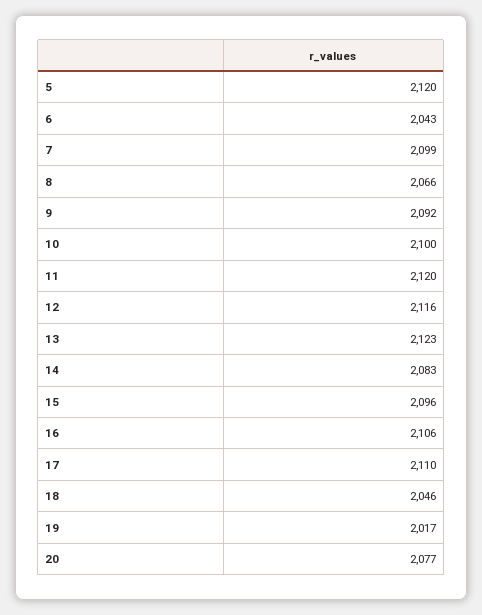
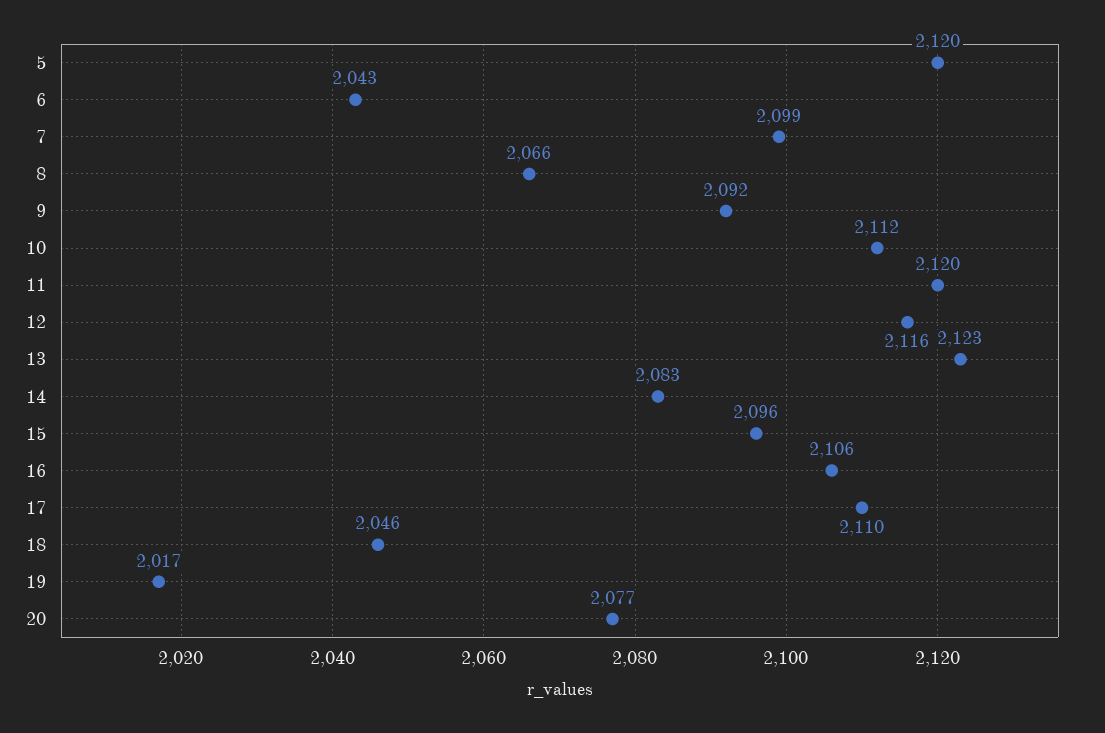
10: 2100 -> 2112

